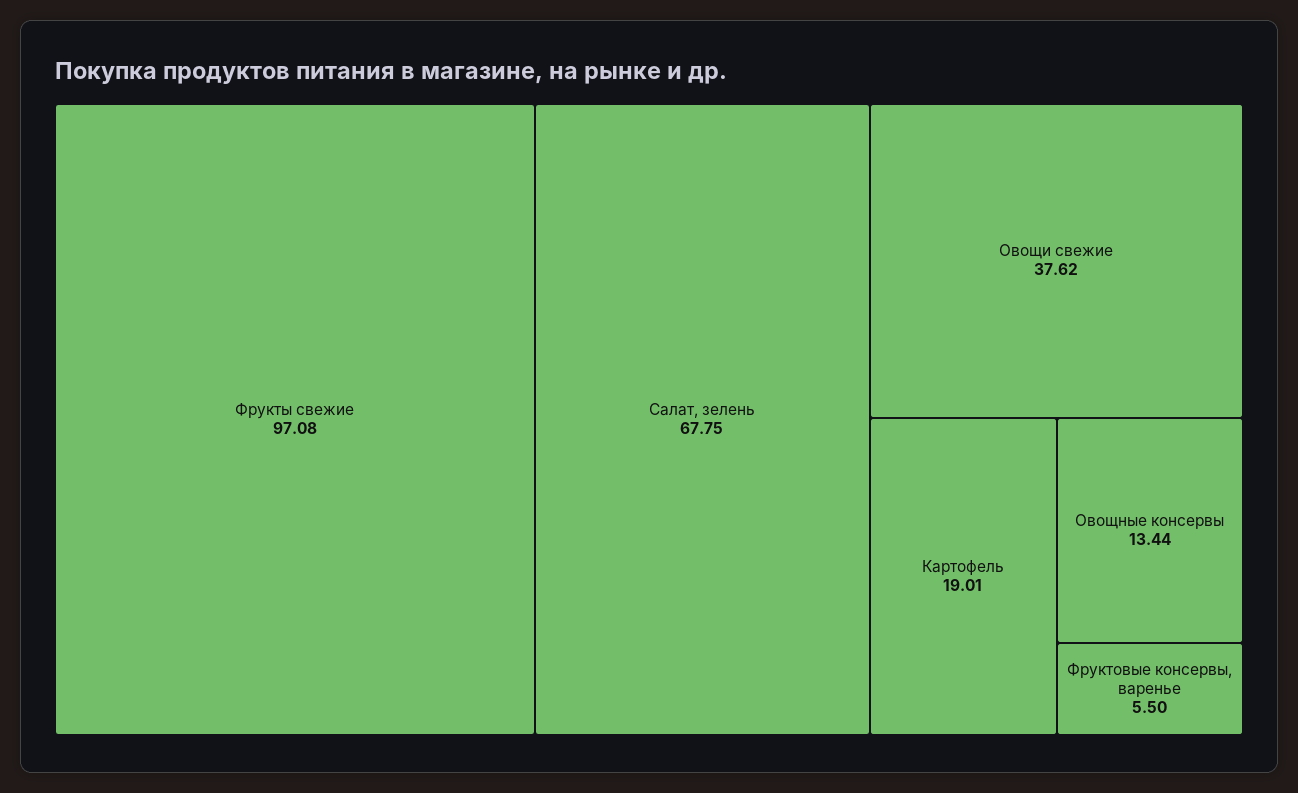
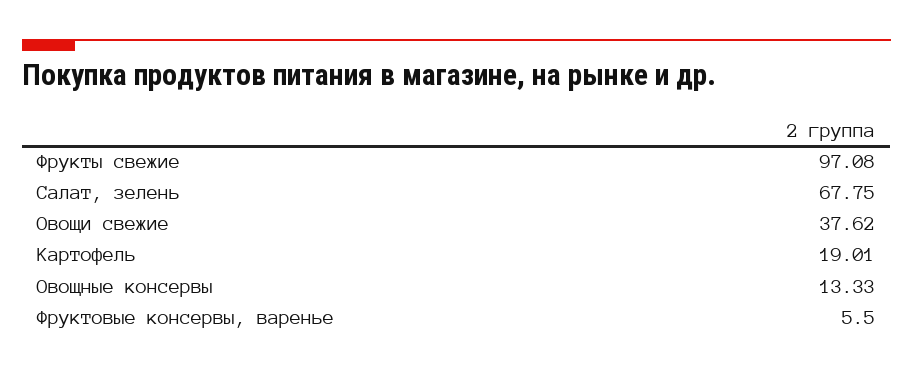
Овощные консервы: 13.44 -> 13.33

